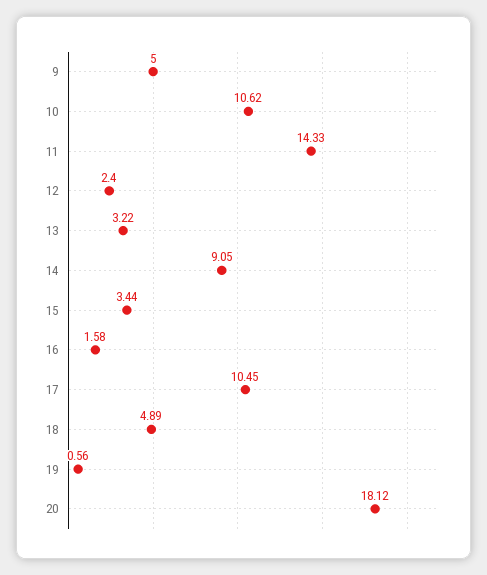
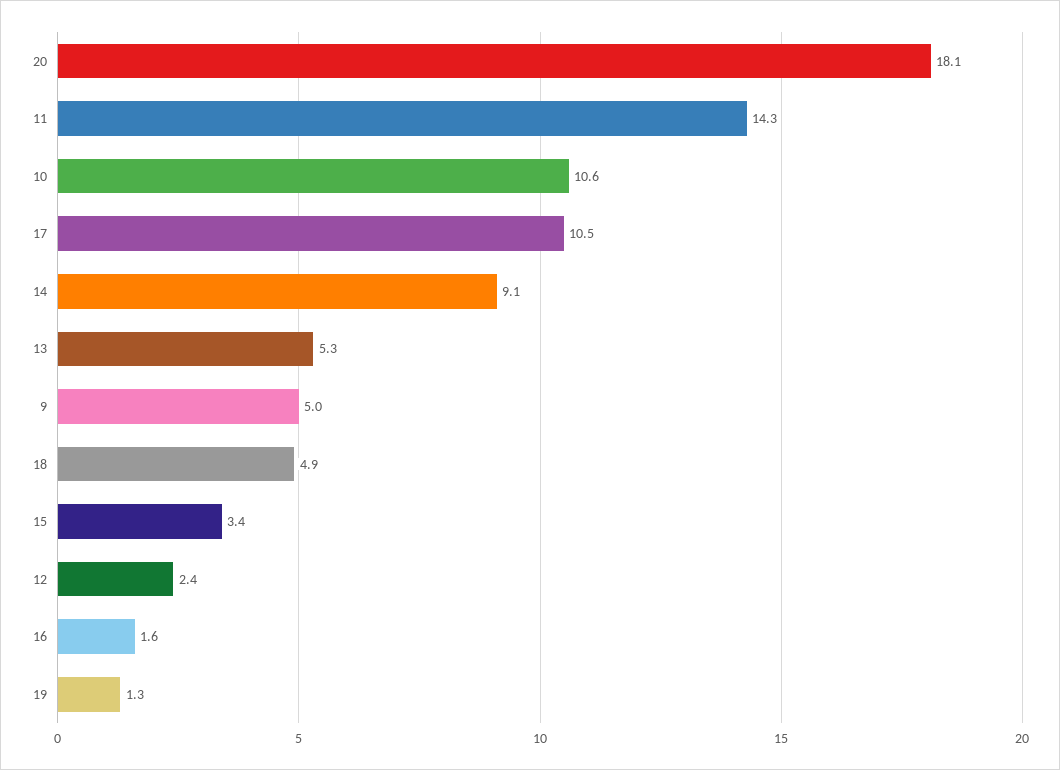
13: 3.22 -> 5.3
19: 0.56 -> 1.3

